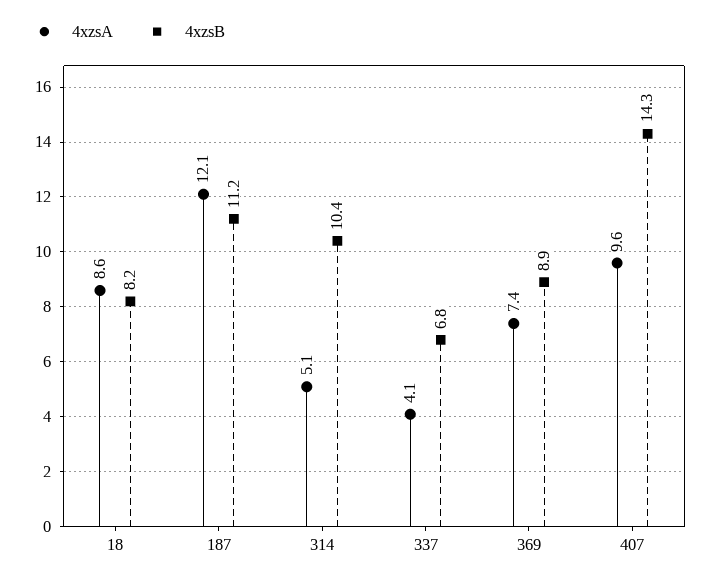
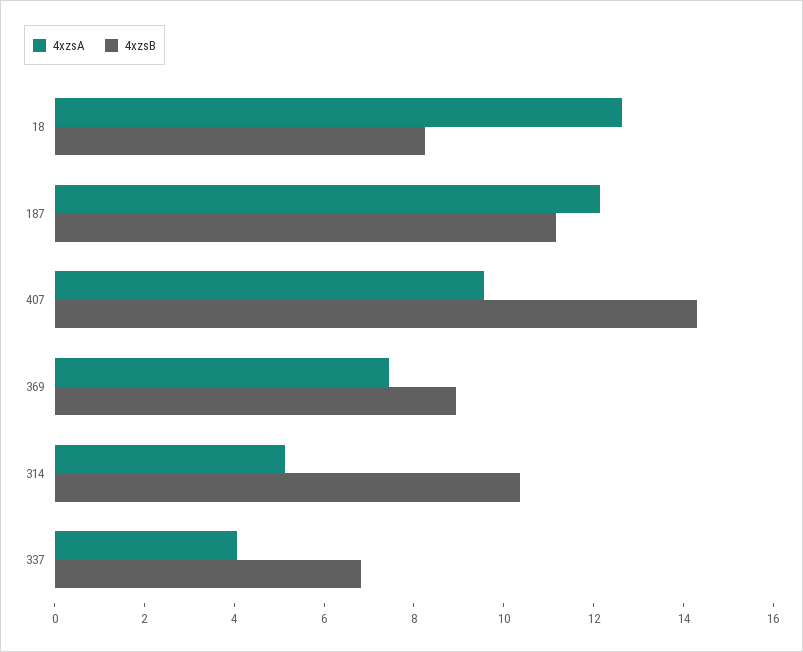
4xzsA, 18: 8.6 -> 12.5

